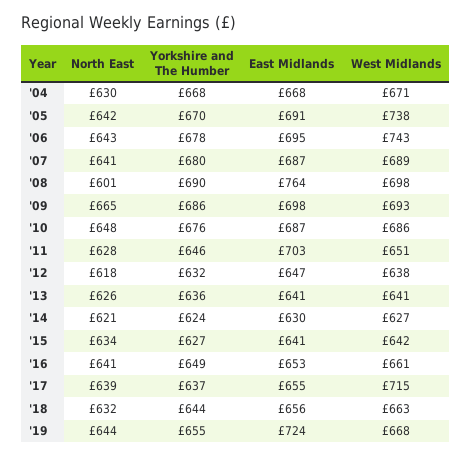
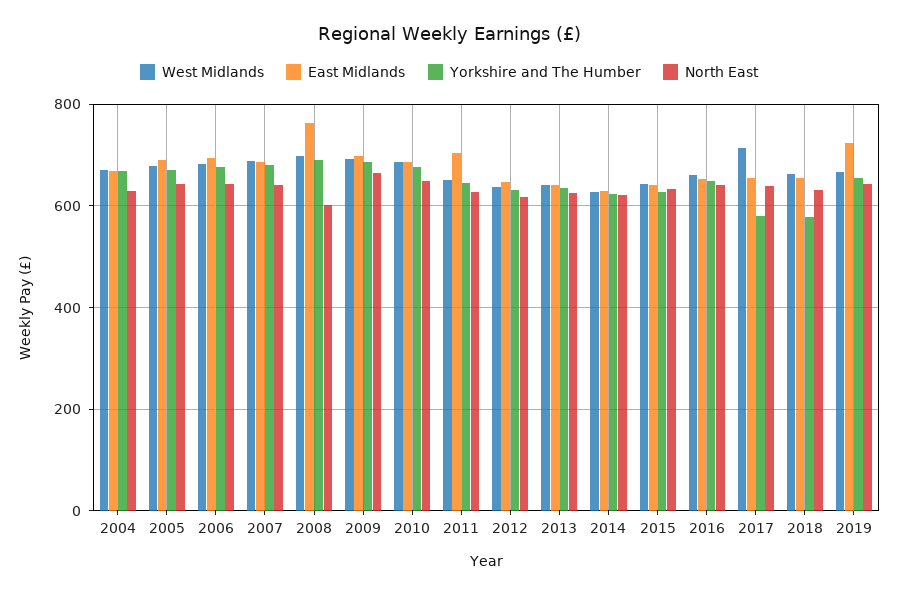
West Midlands, '05: 738 -> 680
West Midlands, '06: 743 -> 680
Yorkshire and The Humber, '17: 637 -> 580
Yorkshire and The Humber, '18: 644 -> 580

